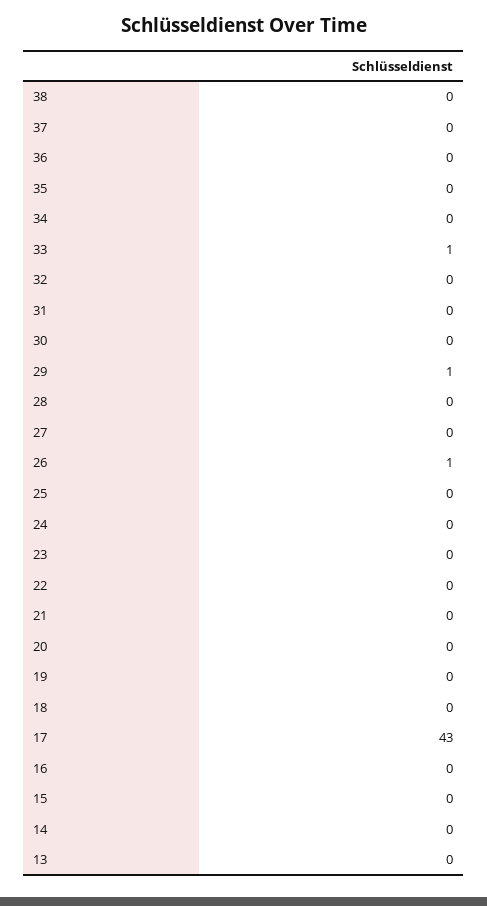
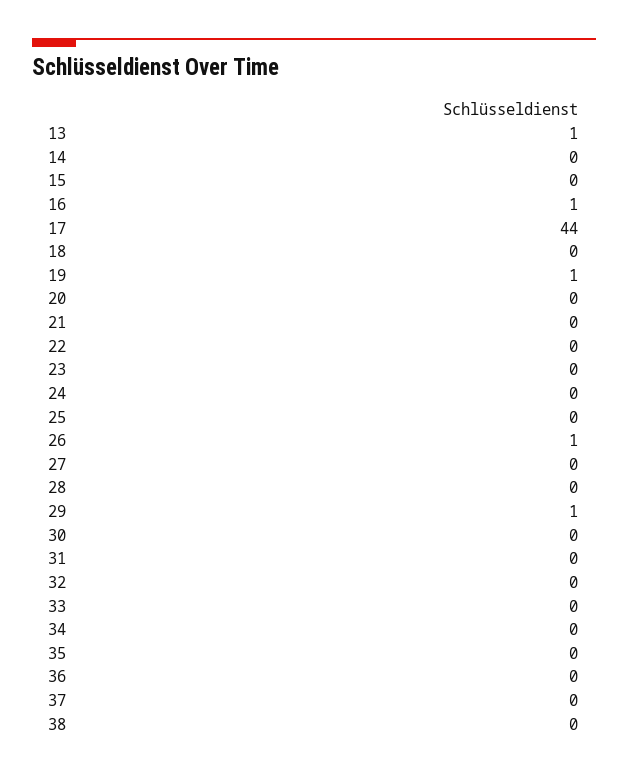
33: 1 -> 0
19: 0 -> 1
17: 43 -> 44
16: 0 -> 1
13: 0 -> 1

